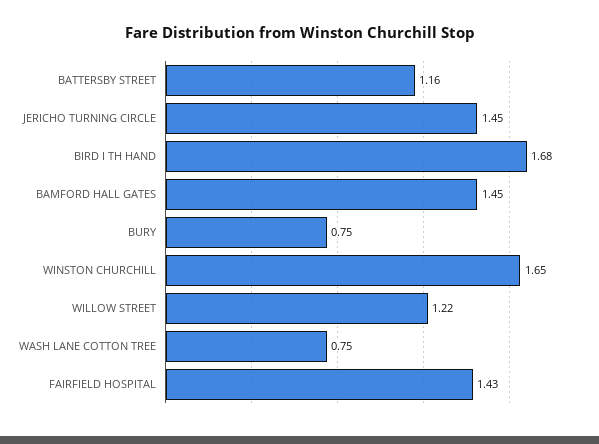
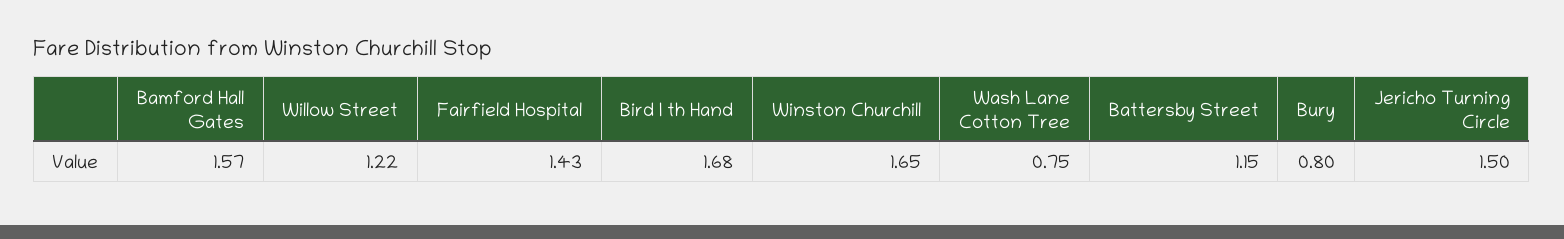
BATTERSBY STREET: 1.16 -> 1.15
JERICHO TURNING CIRCLE: 1.45 -> 1.5
BAMFORD HALL GATES: 1.45 -> 1.57
BURY: 0.75 -> 0.8

